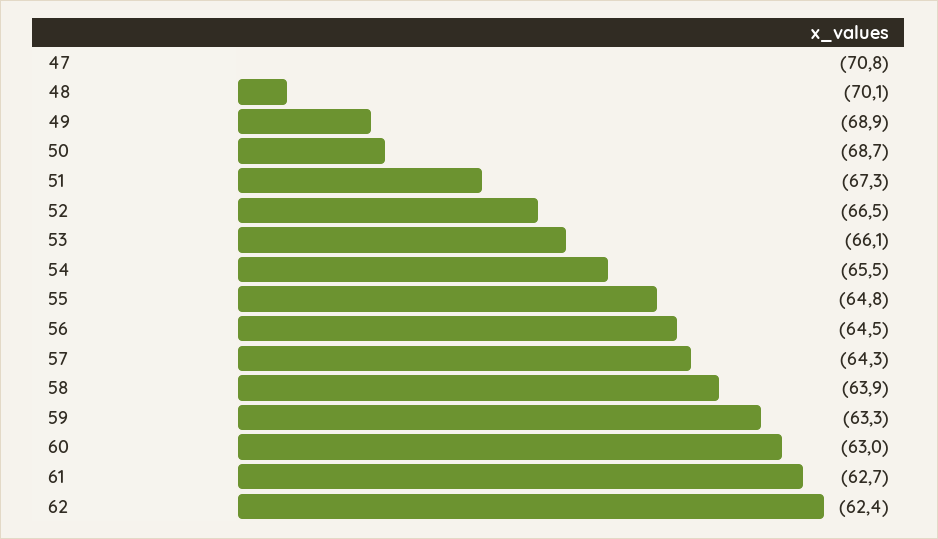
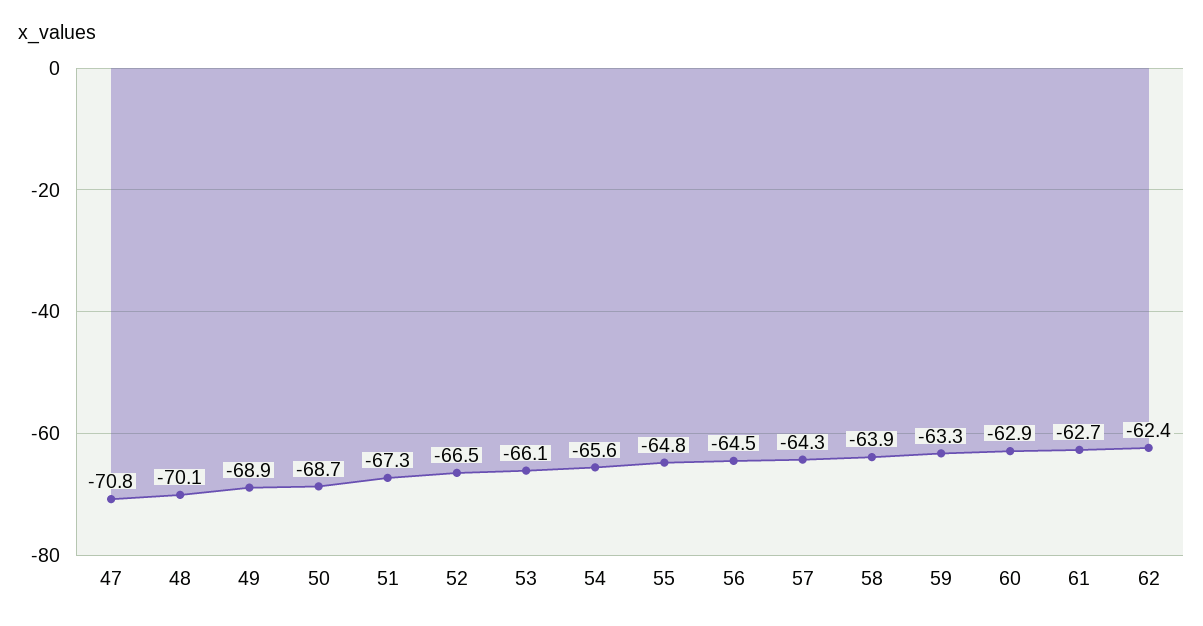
54: -65.5 -> -65.6
60: -63 -> -62.9

